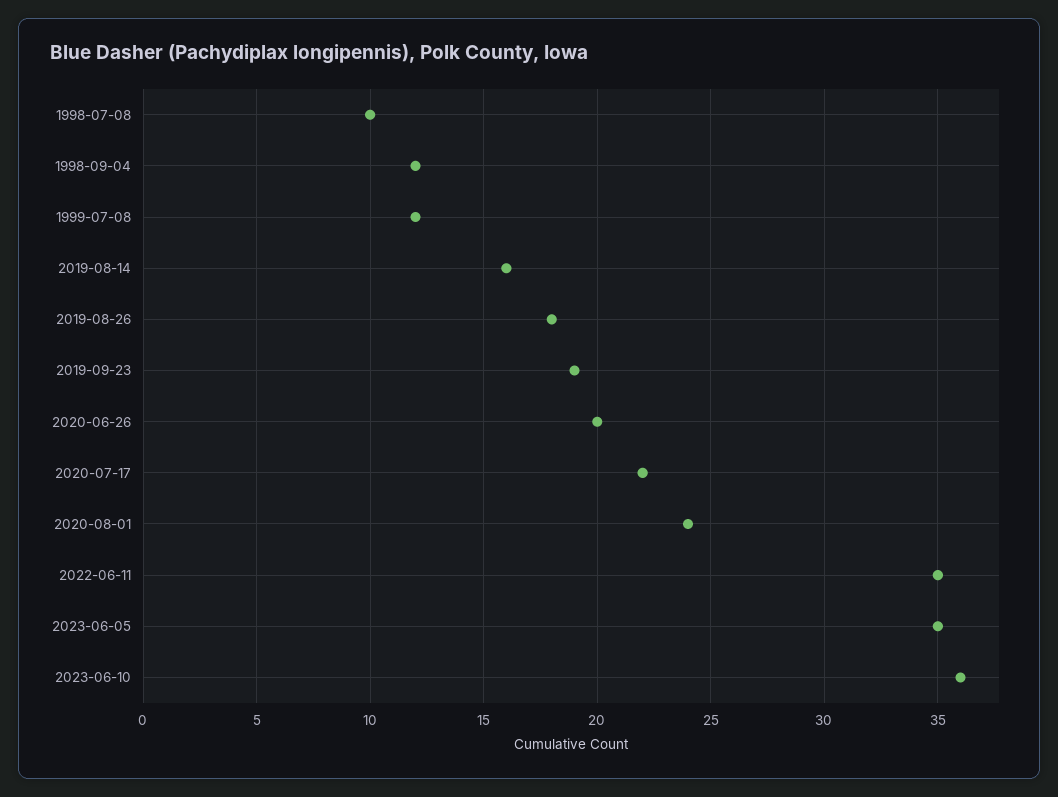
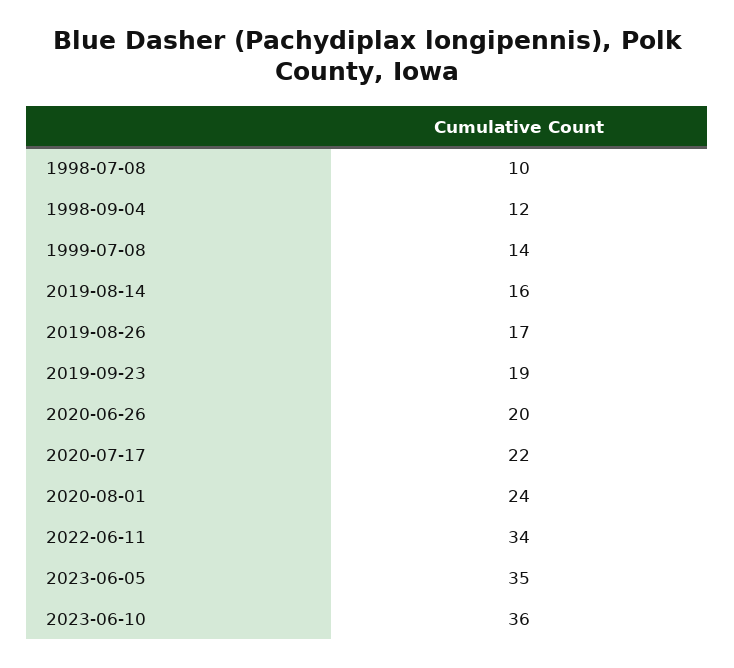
1999-07-08: 12 -> 14
2019-08-26: 18 -> 17
2022-06-11: 35 -> 34

